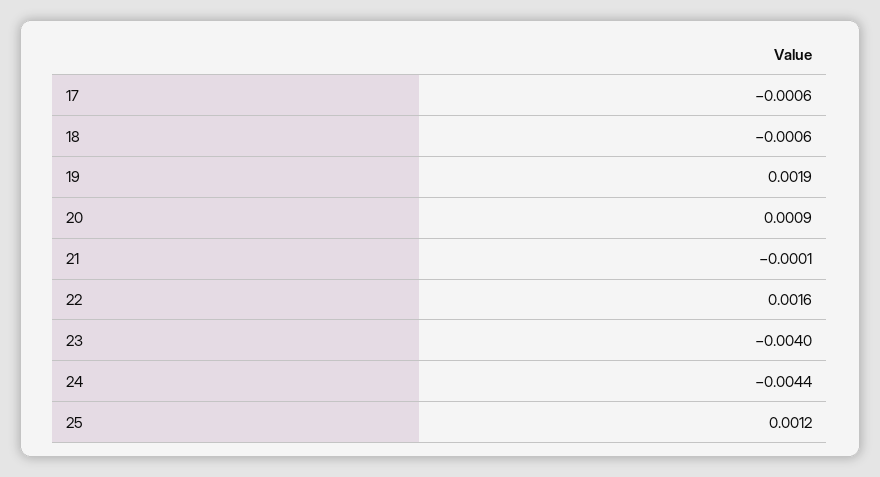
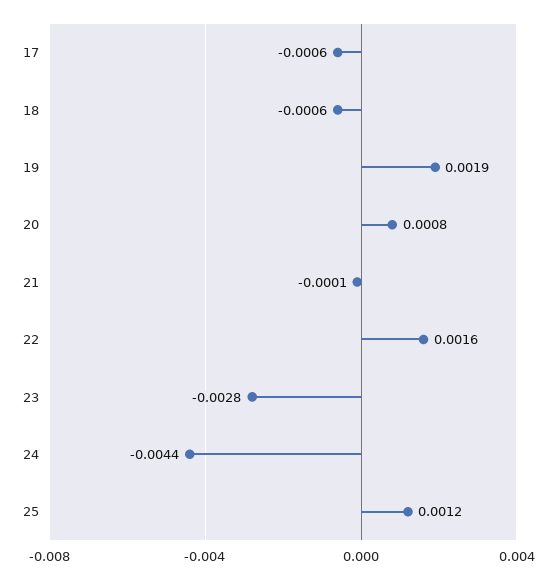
20: 0.0009 -> 0.0008
23: -0.004 -> -0.0028

